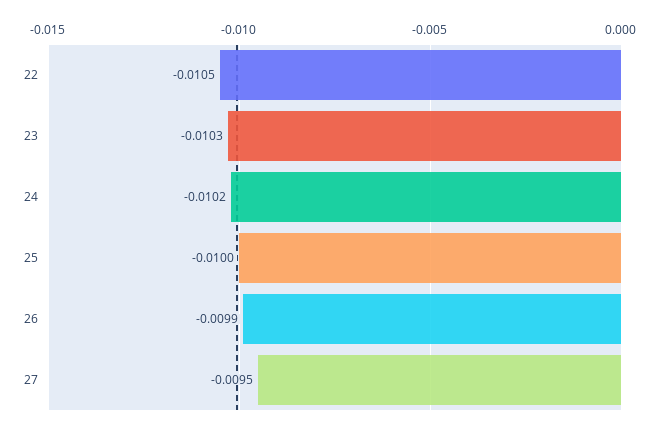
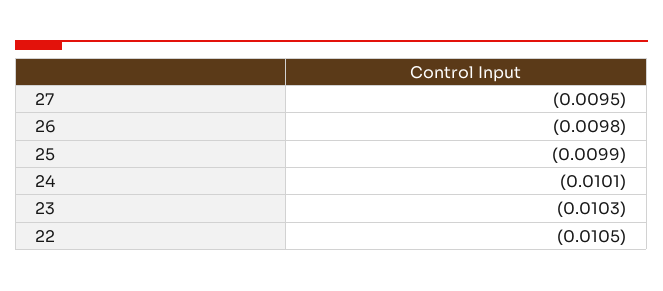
24: -0.0102 -> -0.0101
25: -0.01 -> -0.0099
26: -0.0099 -> -0.0098

